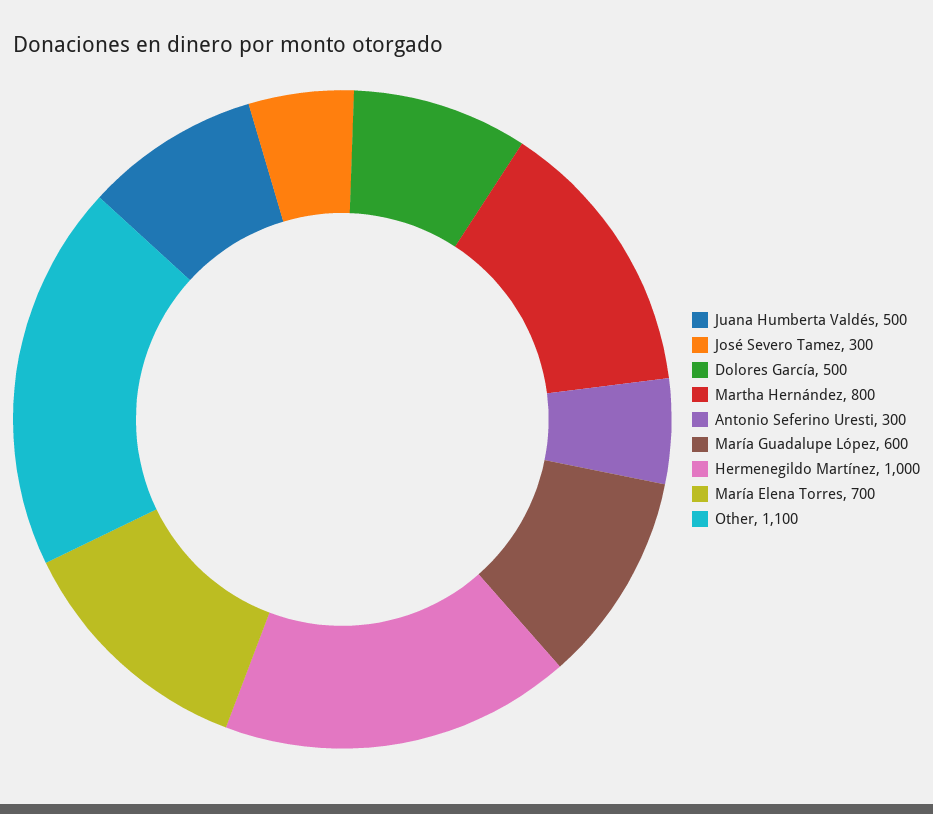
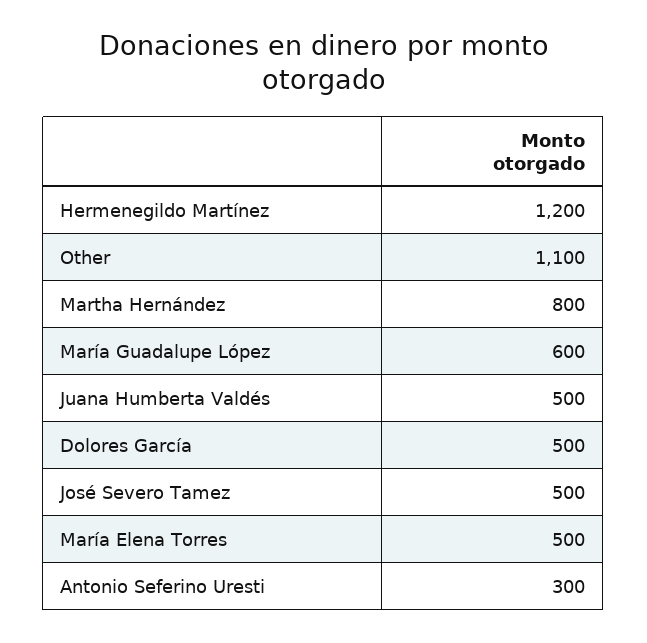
José Severo Tamez: 300 -> 500
Hermenegildo Martínez: 1000 -> 1200
María Elena Torres: 700 -> 500

